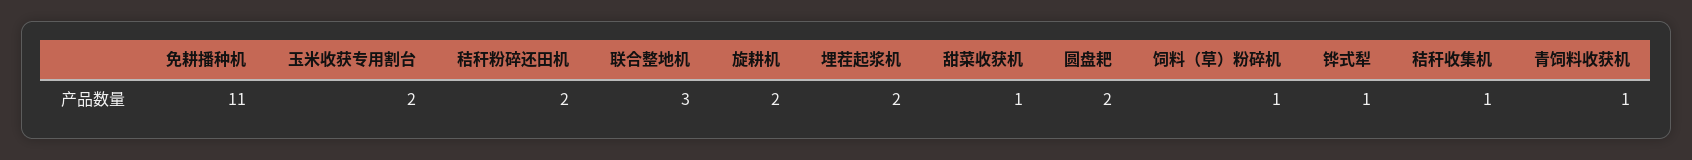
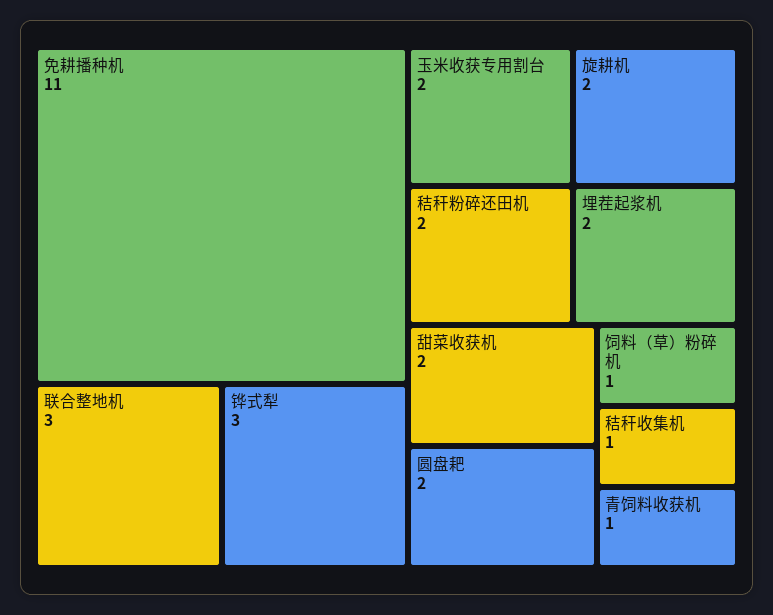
甜菜收获机: 1 -> 2
铧式犁: 1 -> 3

